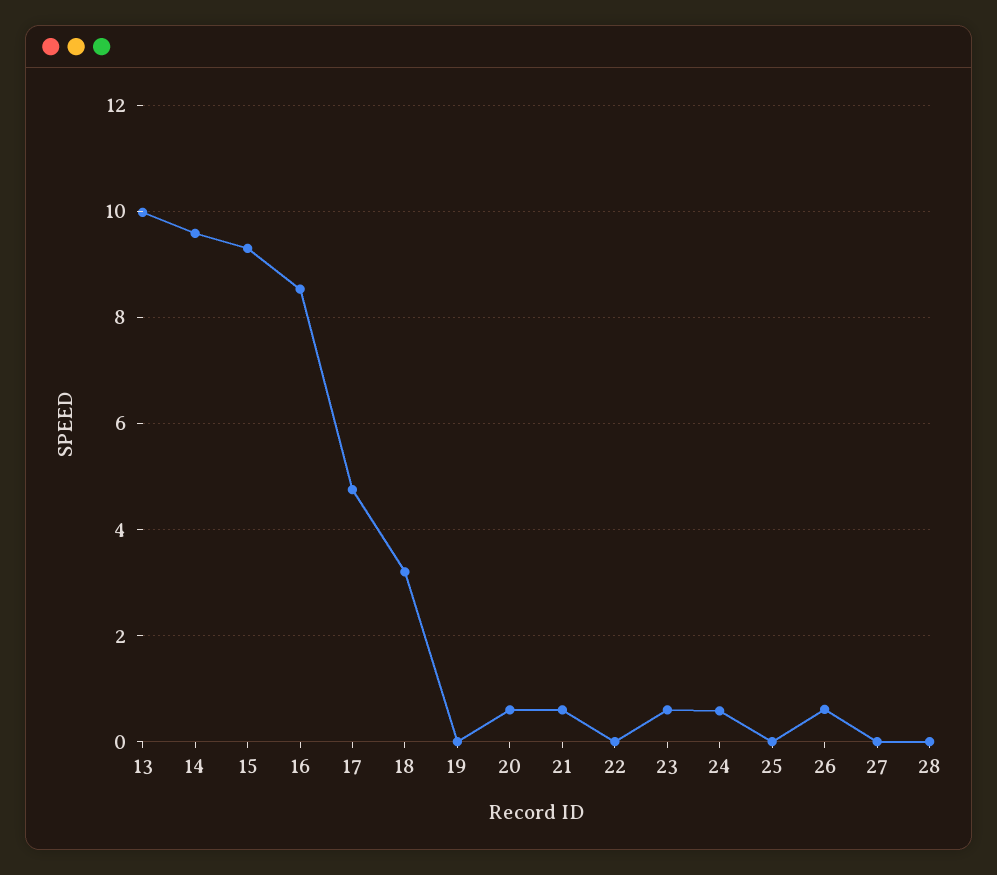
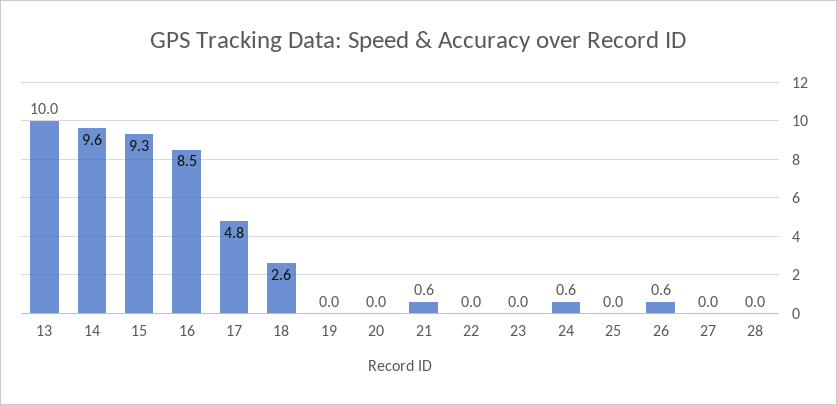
18: 3.2 -> 2.6
20: 0.6 -> 0
23: 0.6 -> 0

